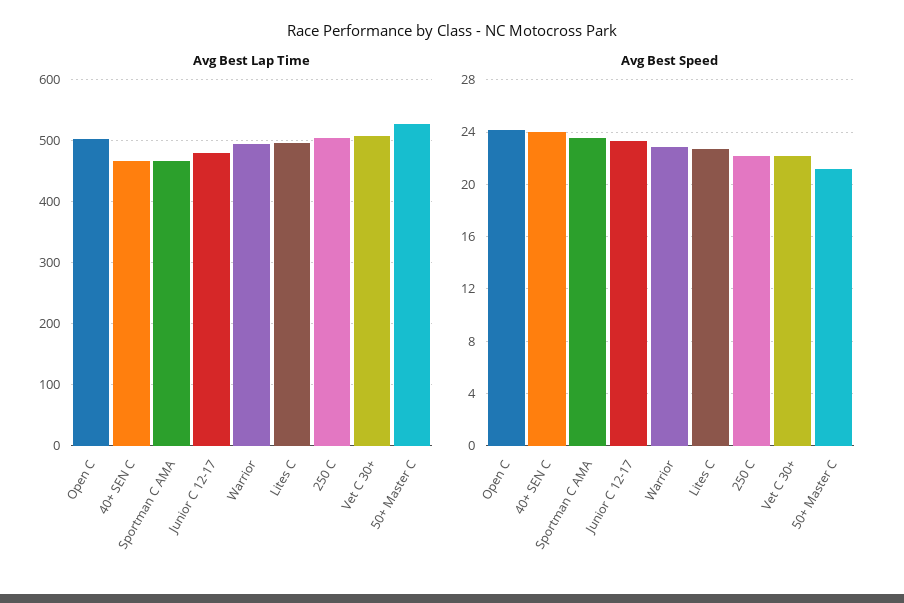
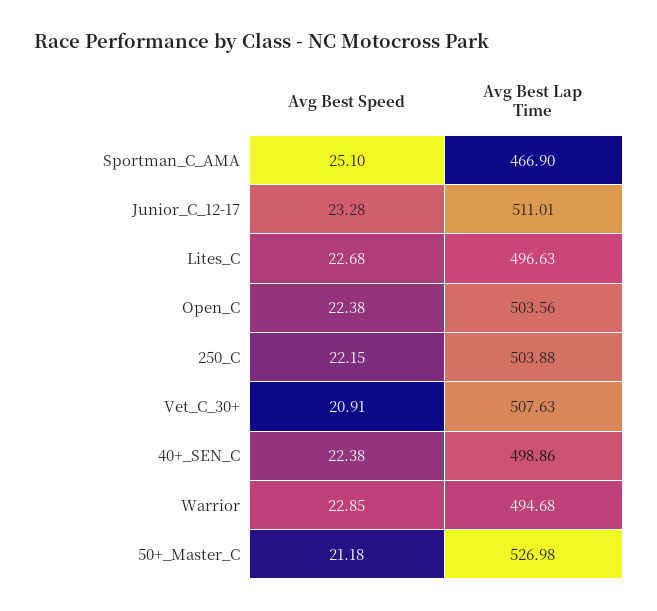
Avg Best Lap Time, 40+ SEN C: 470 -> 498.86
Avg Best Lap Time, Junior C 12-17: 480 -> 511.01
Avg Best Speed, Open C: 24 -> 22.38
Avg Best Speed, 40+ SEN C: 24 -> 22.38
Avg Best Speed, Sportman C AMA: 23.5 -> 25.1
Avg Best Speed, Vet C 30+: 22 -> 20.91

